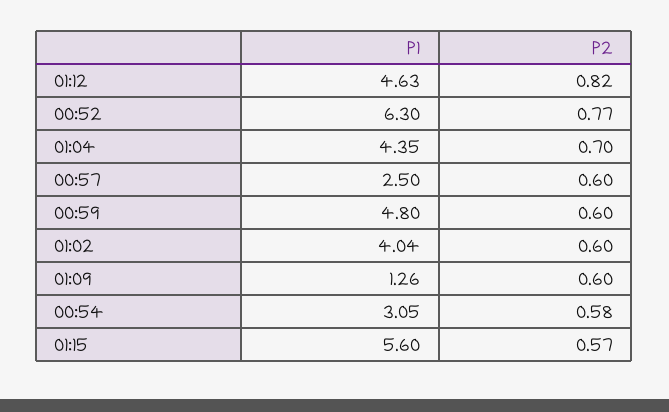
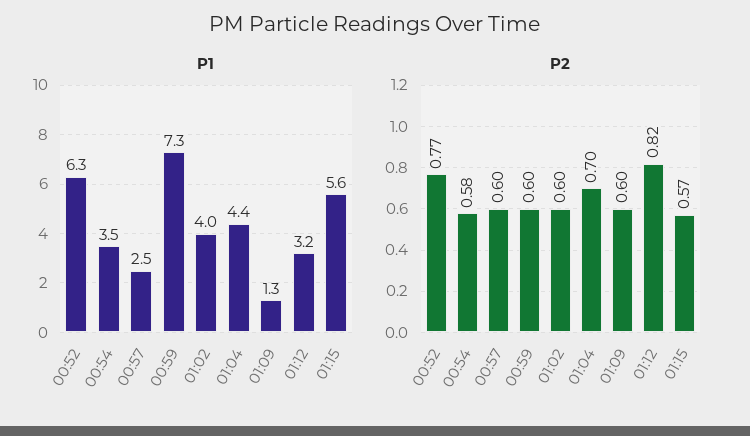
P1, 01:12: 4.63 -> 3.2
P1, 00:59: 4.8 -> 7.3
P1, 00:54: 3.05 -> 3.5

